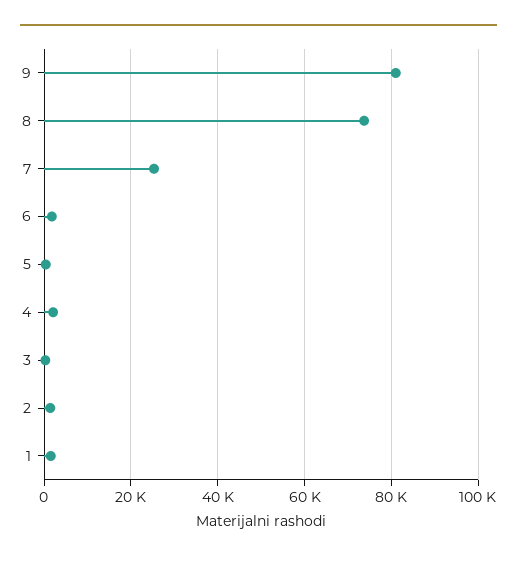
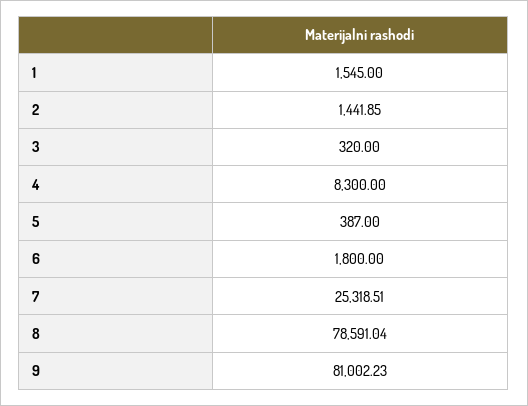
8: 74000 -> 78591.04
4: 2000 -> 8300

